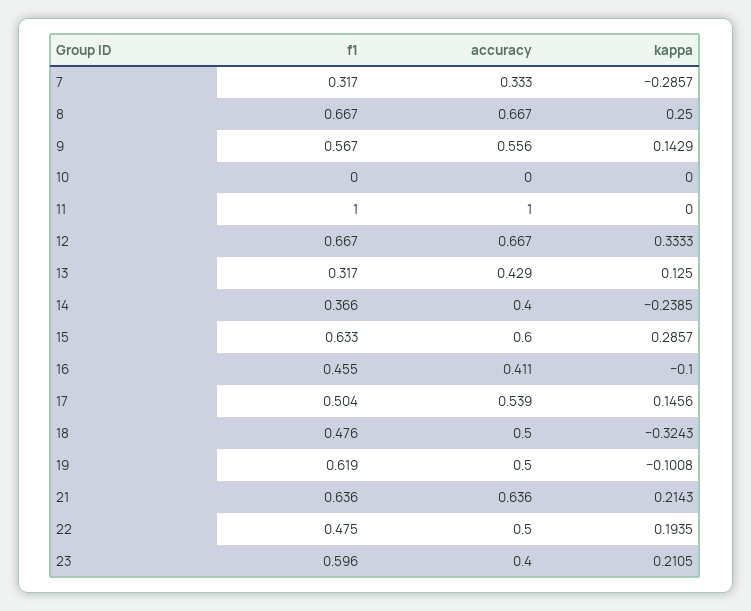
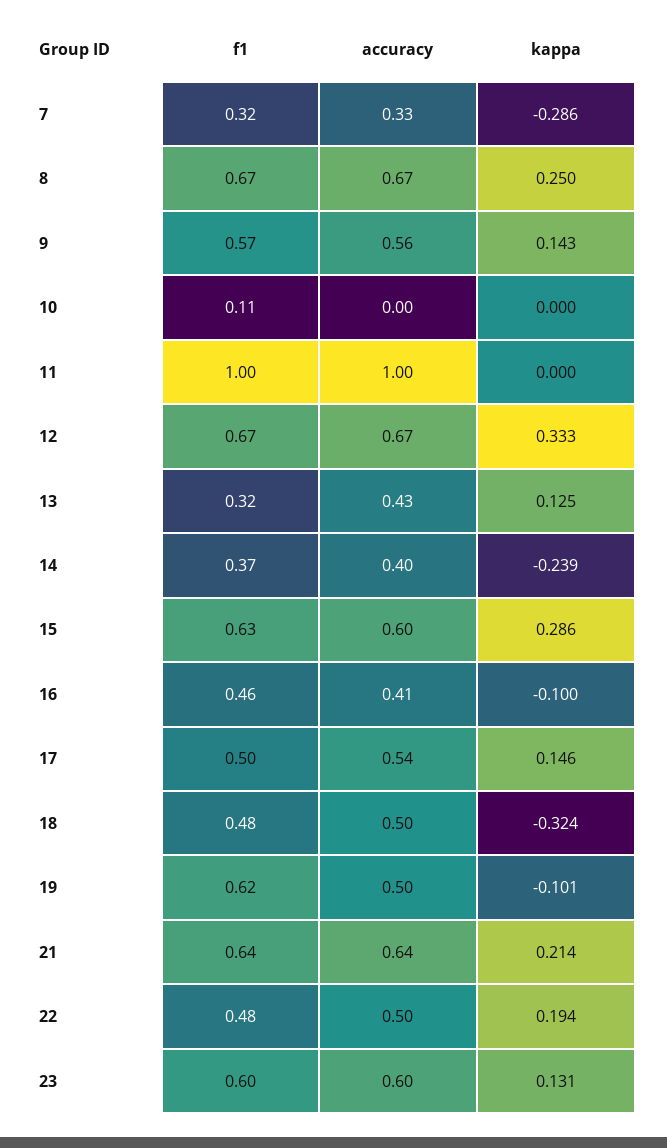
f1, 10: 0 -> 0.11
accuracy, 23: 0.4 -> 0.6
kappa, 23: 0.2105 -> 0.131

